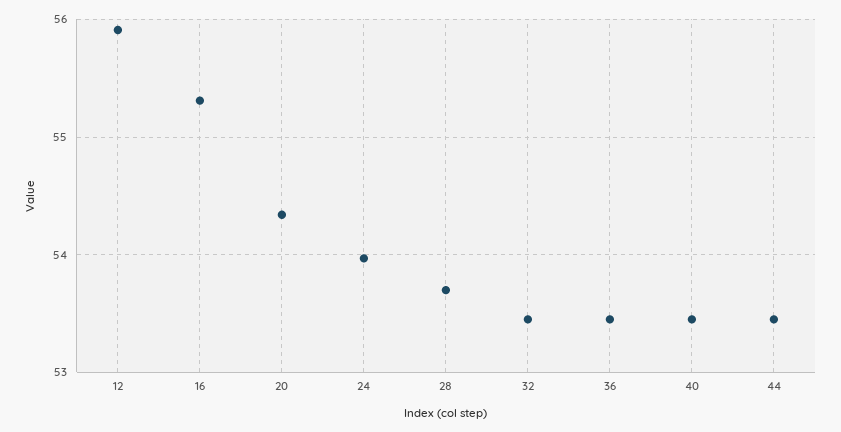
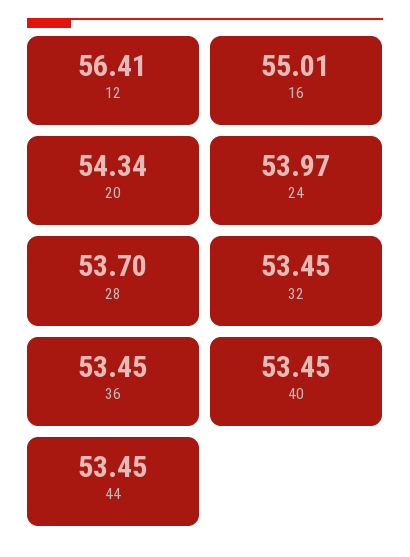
12: 55.9 -> 56.41
16: 55.3 -> 55.01

